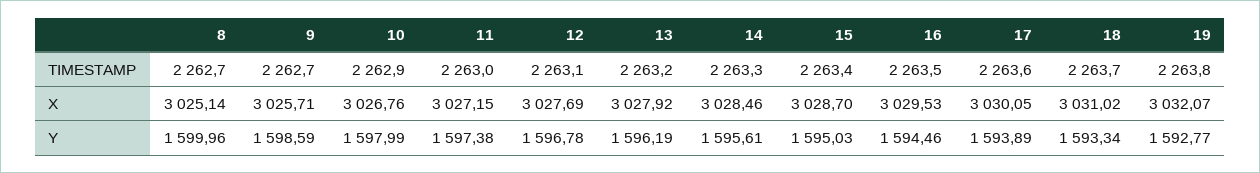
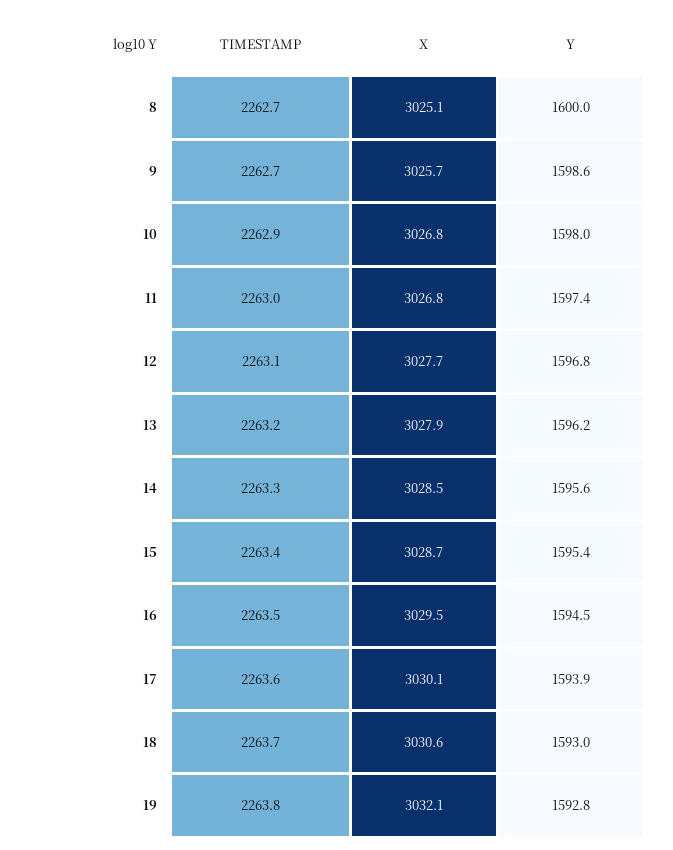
11, X: 3027.15 -> 3026.8
18, X: 3031.02 -> 3030.6
15, Y: 1595.03 -> 1595.4
18, Y: 1593.34 -> 1593

